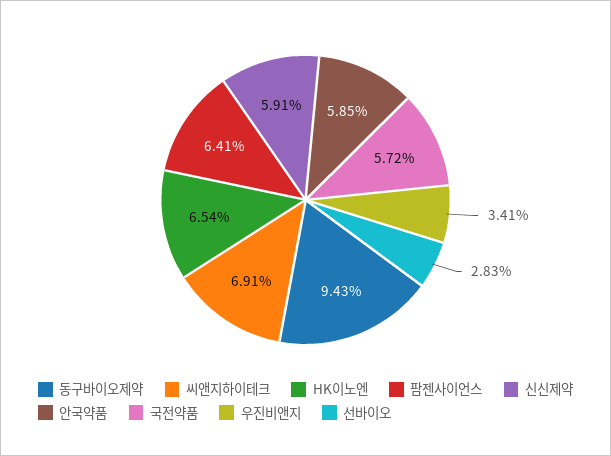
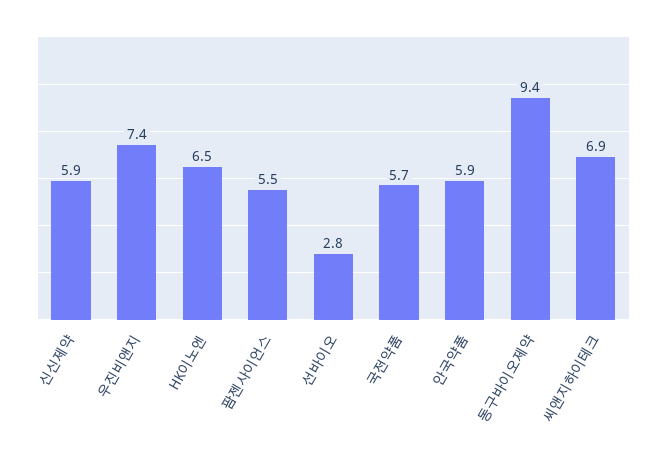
팜젠사이언스: 6.41 -> 5.5
우진비앤지: 3.41 -> 7.4

